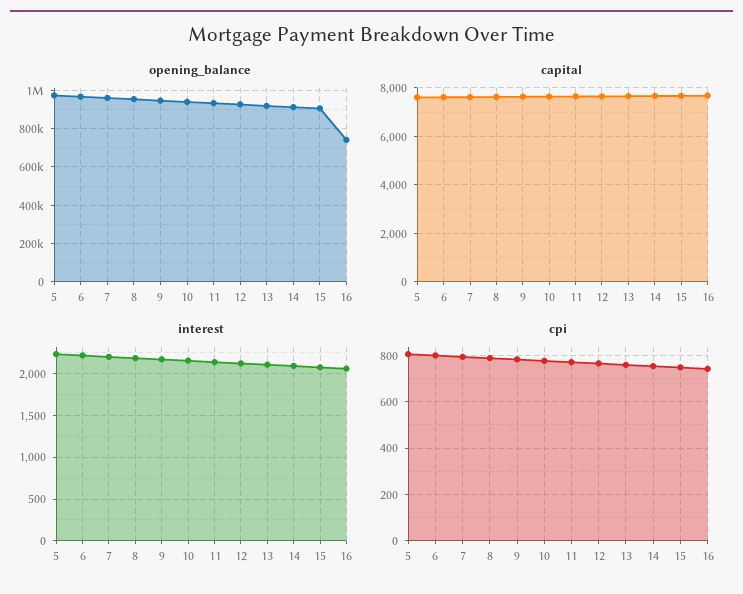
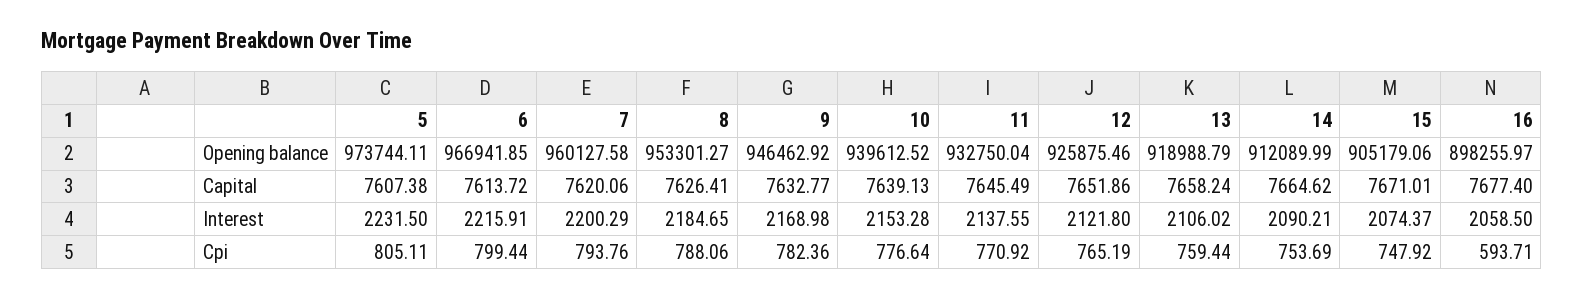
opening_balance, 16: 750000 -> 898255.97
cpi, 16: 750 -> 593.71

